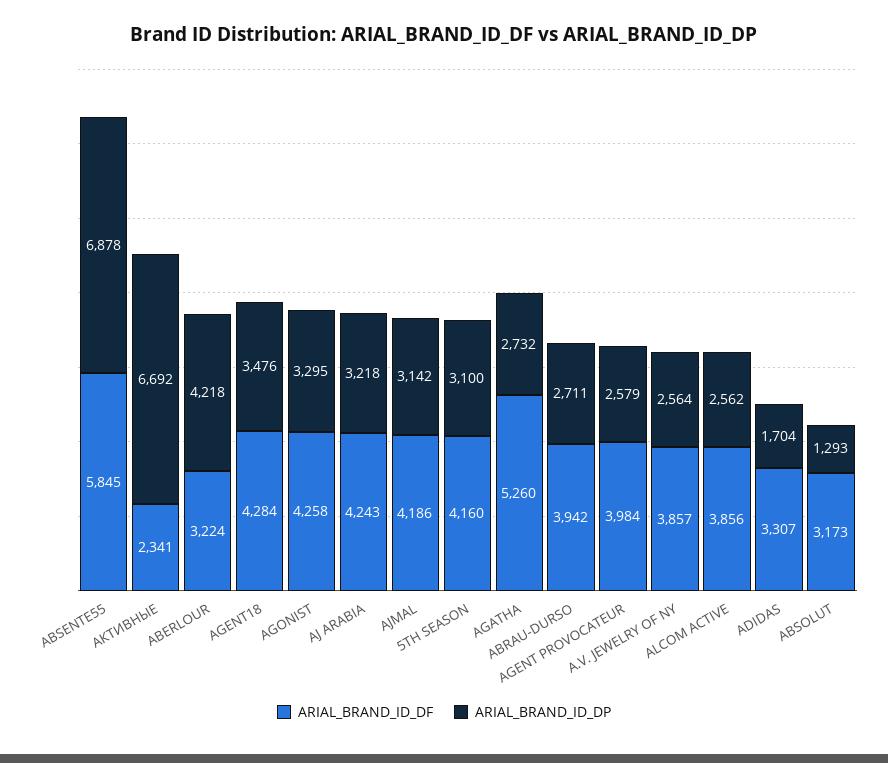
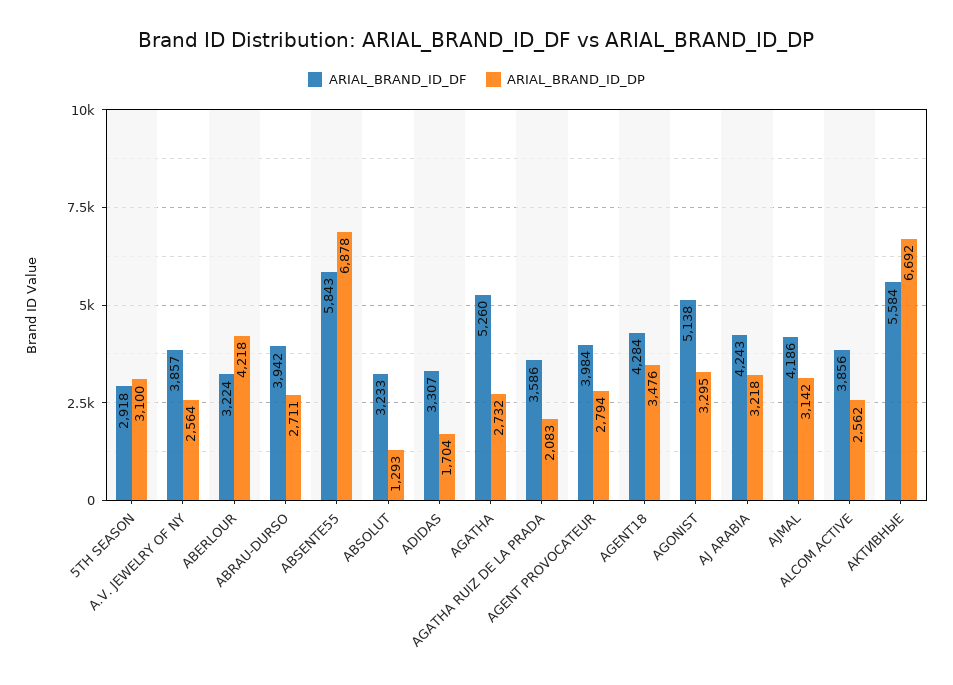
ARIAL_BRAND_ID_DF, ABSENTE55: 5845 -> 5843
ARIAL_BRAND_ID_DF, АКТИВНЫЕ: 2341 -> 5584
ARIAL_BRAND_ID_DF, AGONIST: 4258 -> 5138
ARIAL_BRAND_ID_DF, 5TH SEASON: 4160 -> 2918
ARIAL_BRAND_ID_DP, AGENT PROVOCATEUR: 2579 -> 2794
ARIAL_BRAND_ID_DF, ABSOLUT: 3173 -> 3233
ARIAL_BRAND_ID_DF, AGATHA RUIZ DE LA PRADA: none -> 3586
ARIAL_BRAND_ID_DP, AGATHA RUIZ DE LA PRADA: none -> 2083

